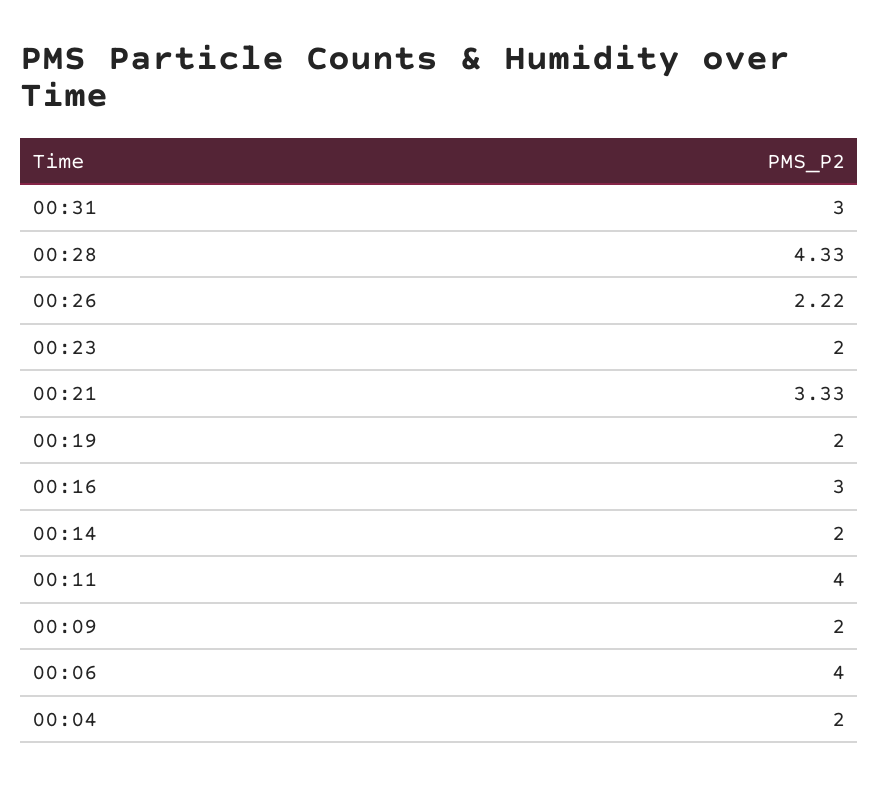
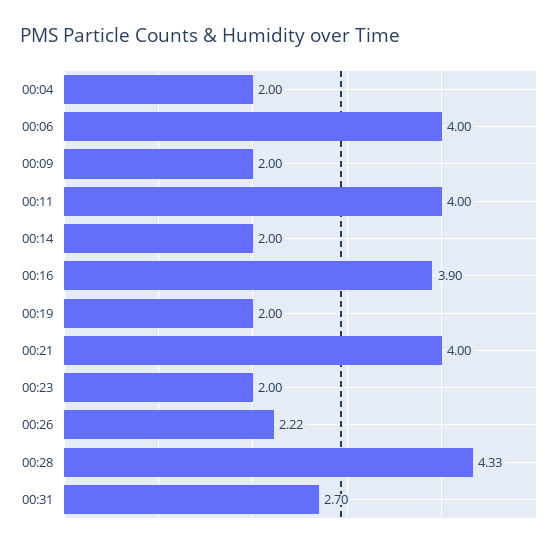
00:31: 3 -> 2.7
00:21: 3.33 -> 4
00:16: 3 -> 3.9

